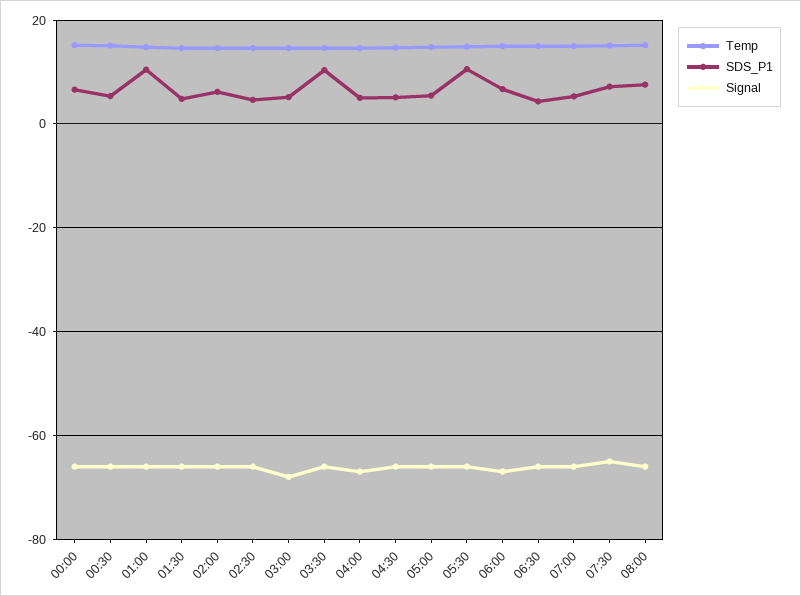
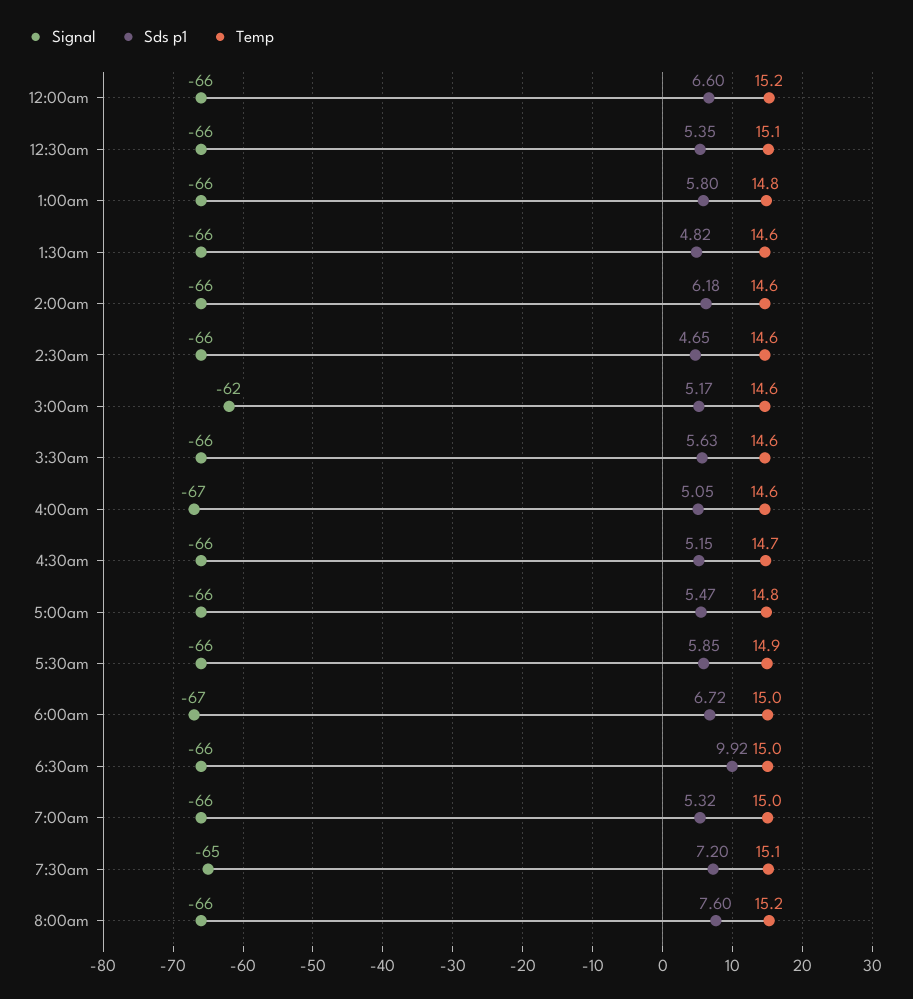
SDS_P1, 01:00: 10 -> 5.8
Signal, 03:00: -68 -> -62
SDS_P1, 03:30: 10 -> 5.63
SDS_P1, 05:30: 10 -> 5.85
SDS_P1, 06:30: 4 -> 9.92

